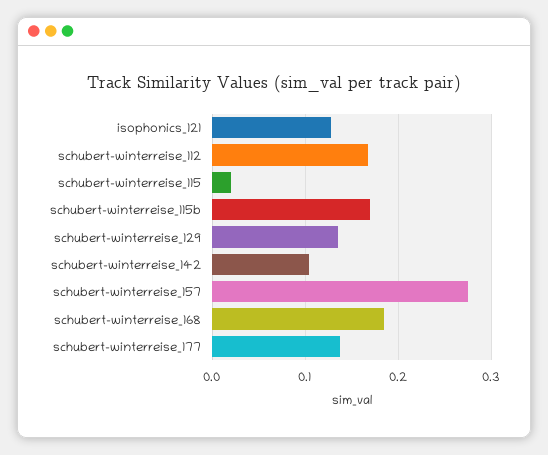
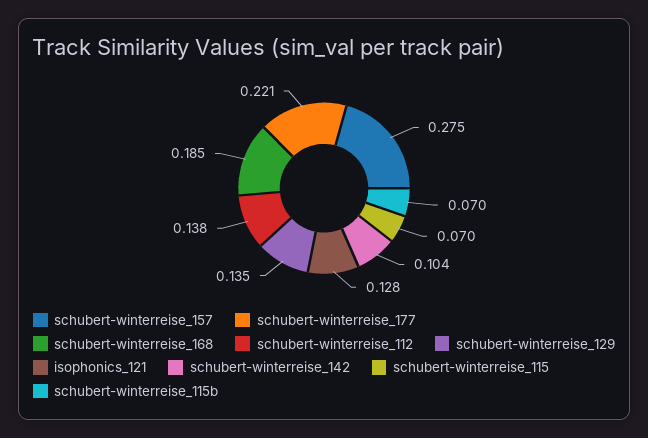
schubert-winterreise_112: 0.17 -> 0.138
schubert-winterreise_115: 0.02 -> 0.07
schubert-winterreise_115b: 0.17 -> 0.07
schubert-winterreise_177: 0.14 -> 0.221

